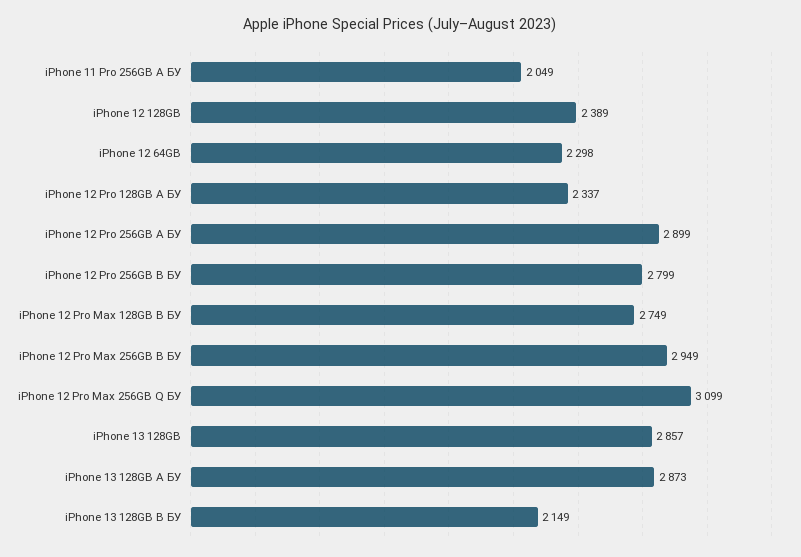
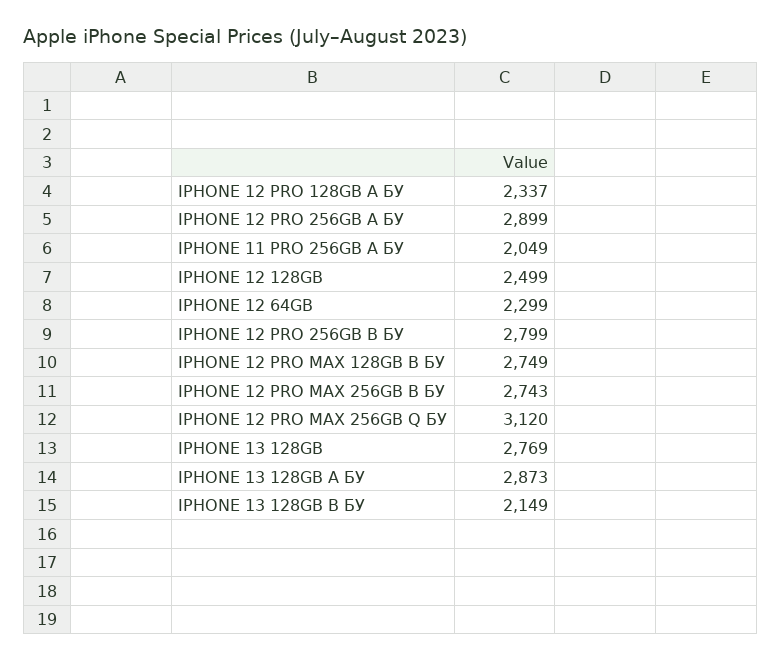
iPhone 12 128GB: 2389 -> 2499
iPhone 12 64GB: 2298 -> 2299
iPhone 12 Pro Max 256GB B БУ: 2949 -> 2743
iPhone 12 Pro Max 256GB Q БУ: 3099 -> 3120
iPhone 13 128GB: 2857 -> 2769

